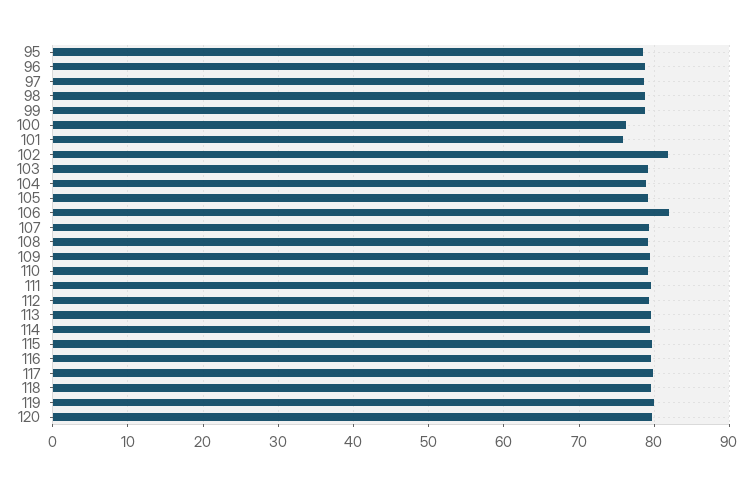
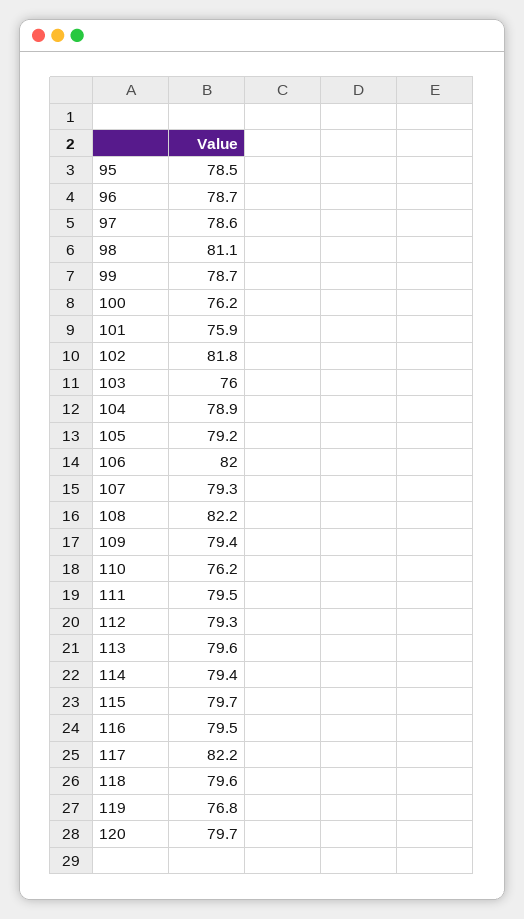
98: 79 -> 81.1
103: 79 -> 76
108: 79 -> 82.2
110: 79 -> 76.2
117: 80 -> 82.2
119: 80 -> 76.8

